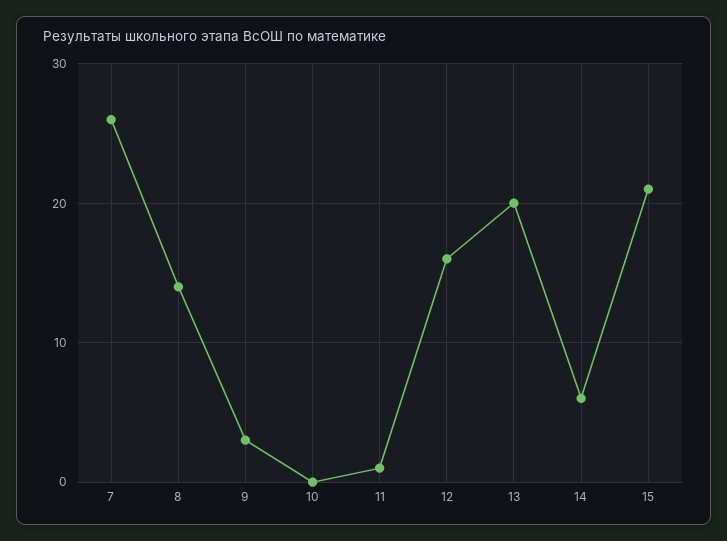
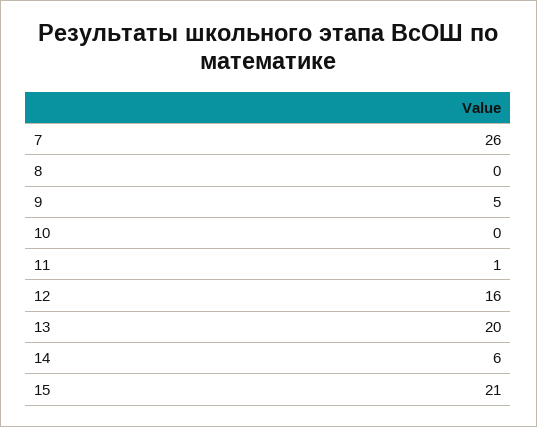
8: 14 -> 0
9: 3 -> 5

